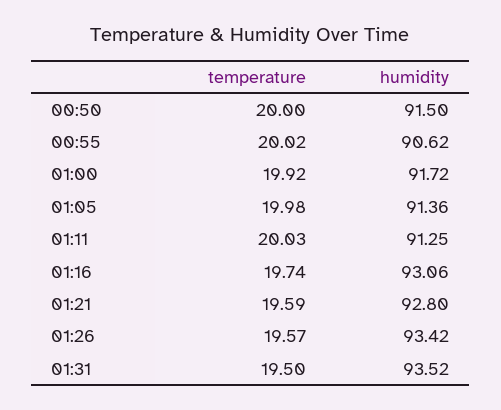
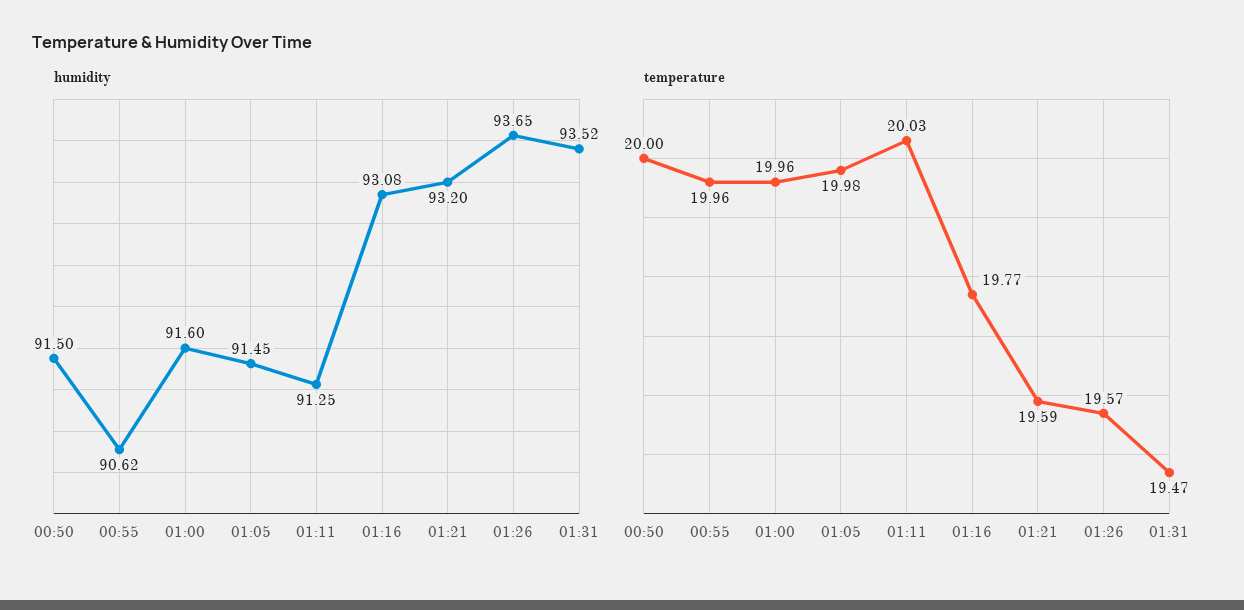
temperature, 00:55: 20.02 -> 19.96
temperature, 01:00: 19.92 -> 19.96
humidity, 01:00: 91.72 -> 91.6
humidity, 01:05: 91.36 -> 91.45
temperature, 01:16: 19.74 -> 19.77
humidity, 01:16: 93.06 -> 93.08
humidity, 01:21: 92.8 -> 93.2
humidity, 01:26: 93.42 -> 93.65
temperature, 01:31: 19.5 -> 19.47

